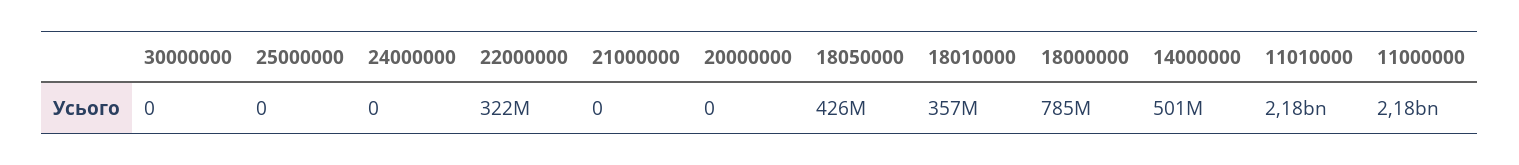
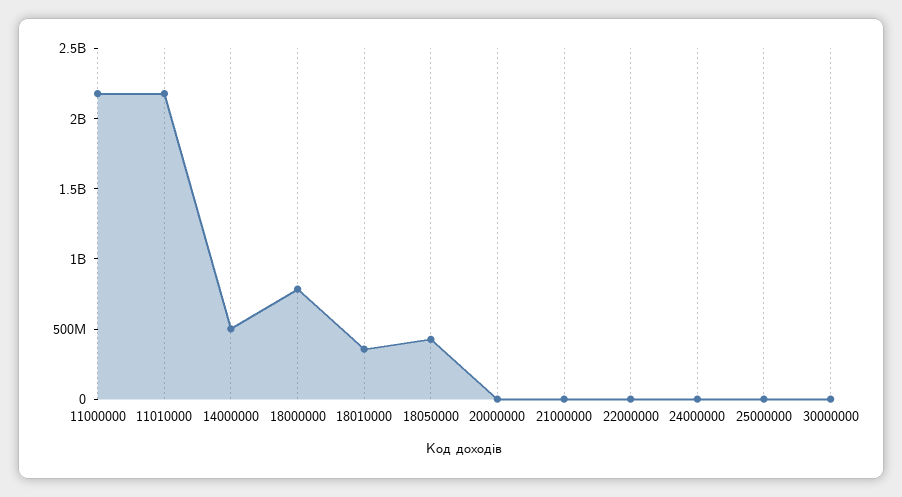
22000000: 322000000 -> 0

